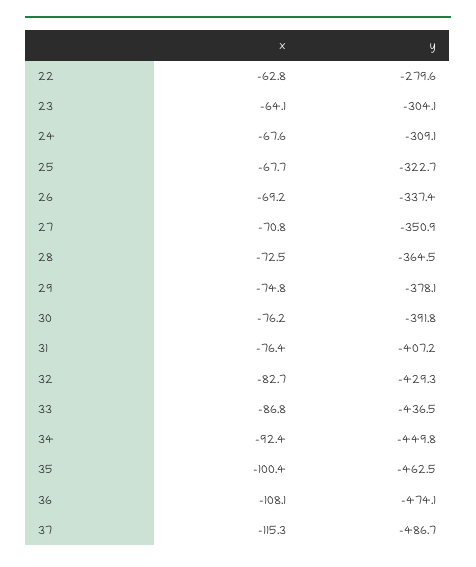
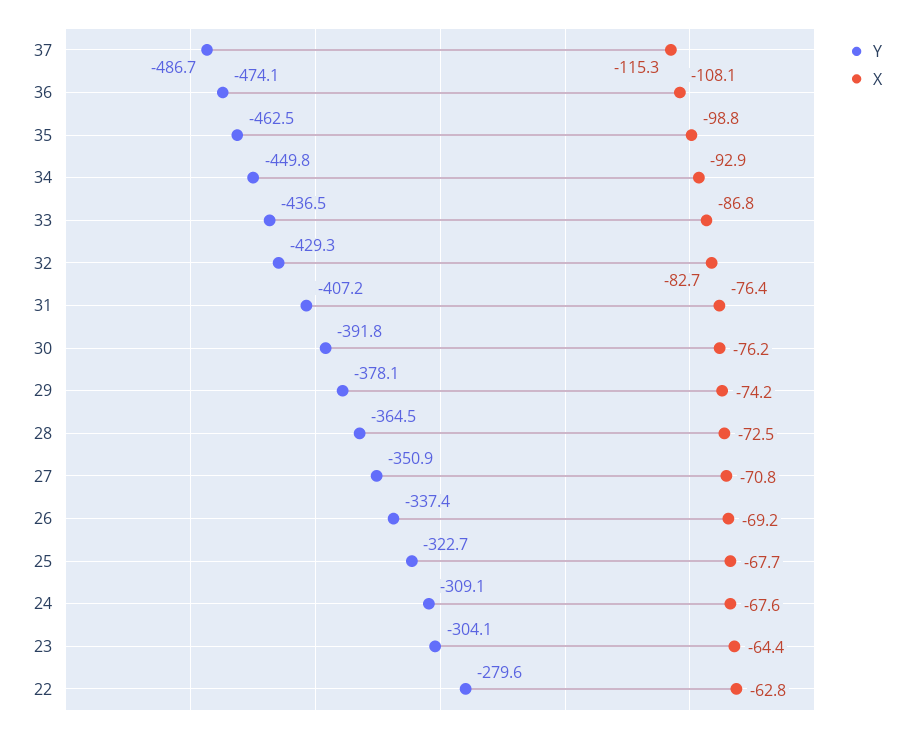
x, 23: -64.1 -> -64.4
x, 29: -74.8 -> -74.2
x, 34: -92.4 -> -92.9
x, 35: -100.4 -> -98.8

